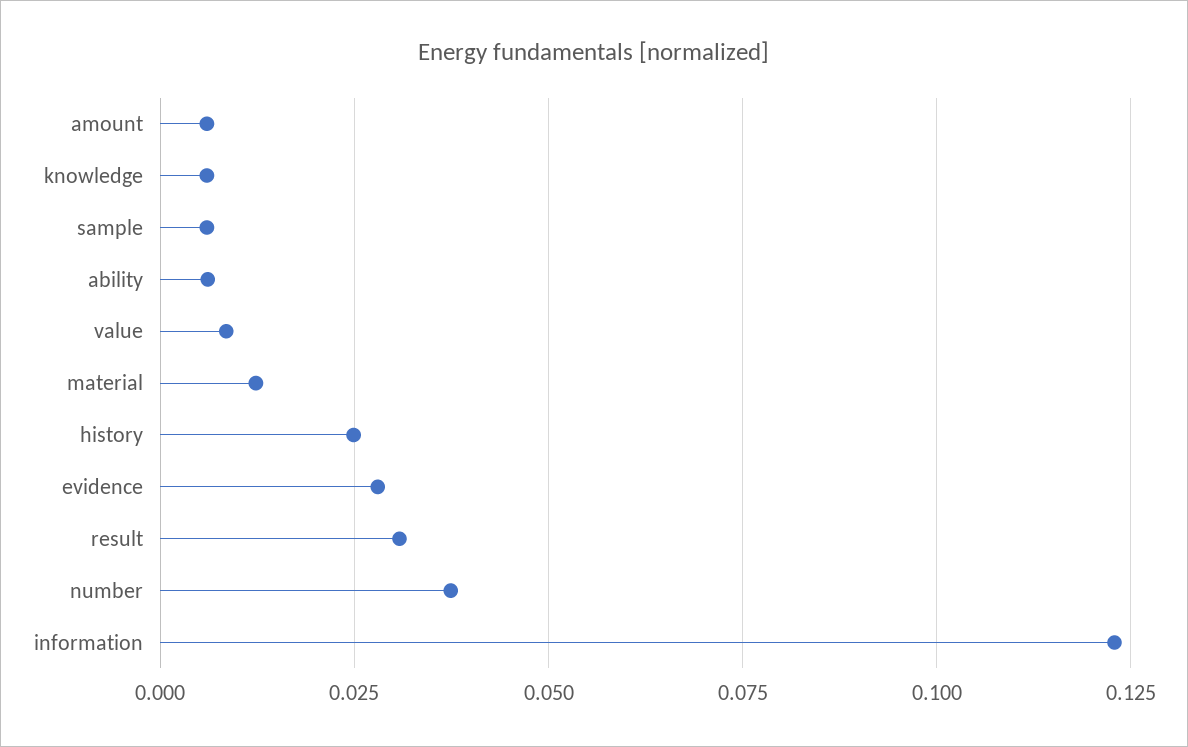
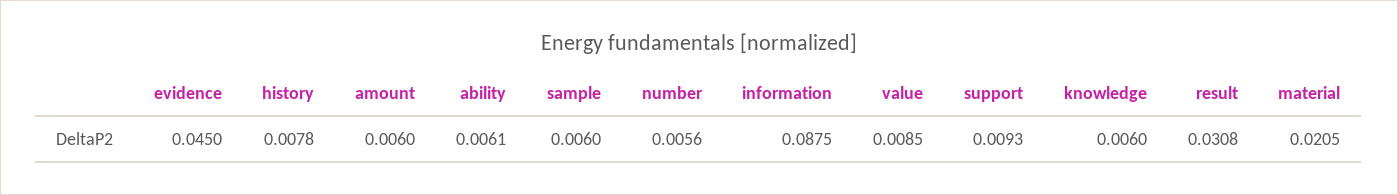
material: 0.0125 -> 0.0205
history: 0.025 -> 0.0078
evidence: 0.0275 -> 0.045
number: 0.0375 -> 0.0056
information: 0.1225 -> 0.0875
support: none -> 0.0093

